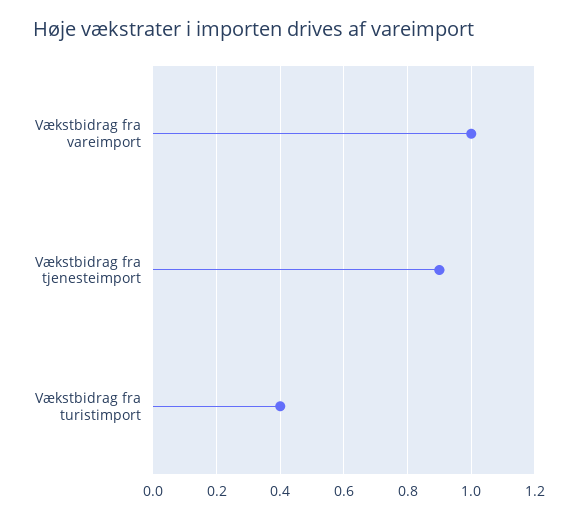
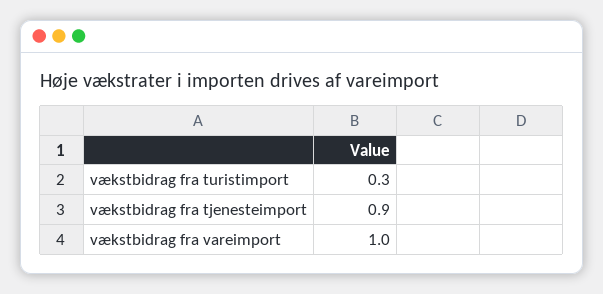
Vækstbidrag fra turistimport: 0.4 -> 0.3

